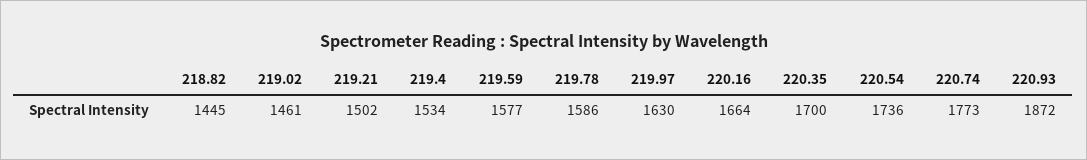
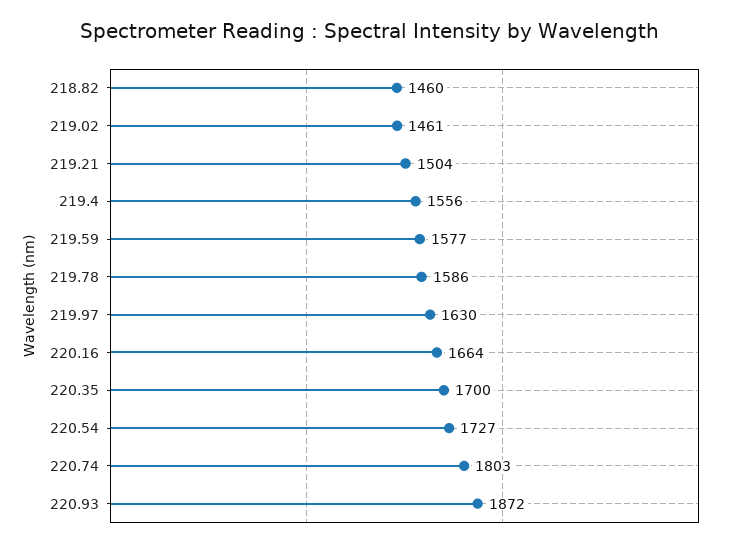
218.82: 1445 -> 1460
219.21: 1502 -> 1504
219.4: 1534 -> 1556
220.54: 1736 -> 1727
220.74: 1773 -> 1803

